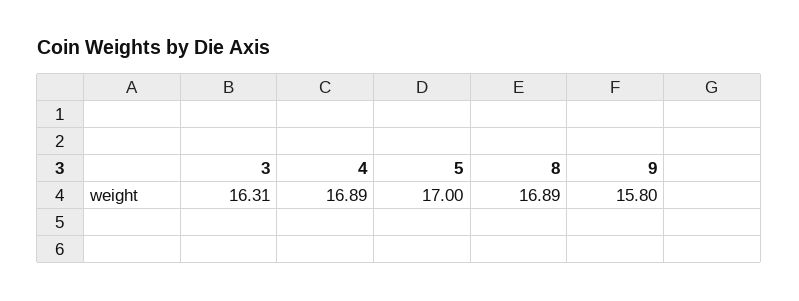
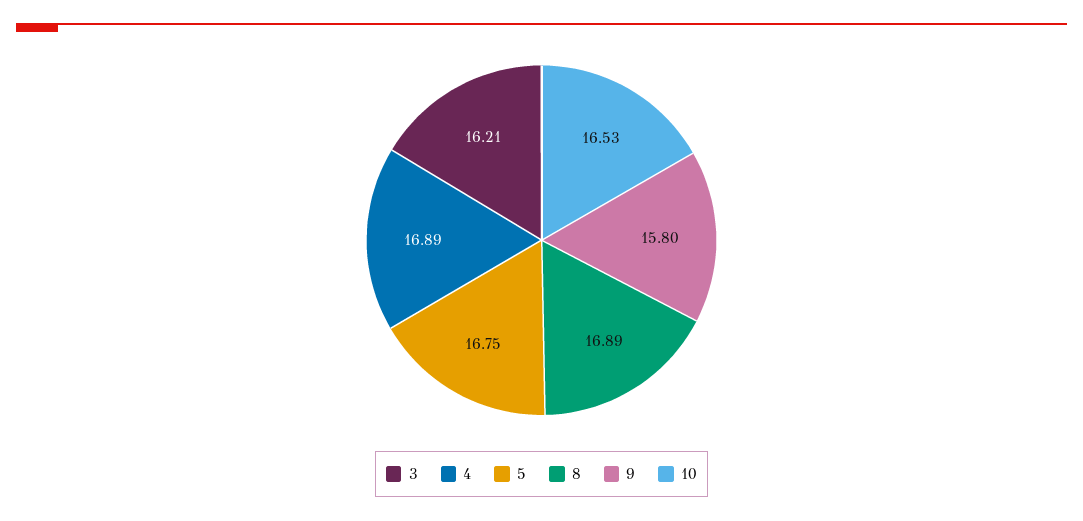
3: 16.31 -> 16.21
5: 17 -> 16.75
10: none -> 16.53

